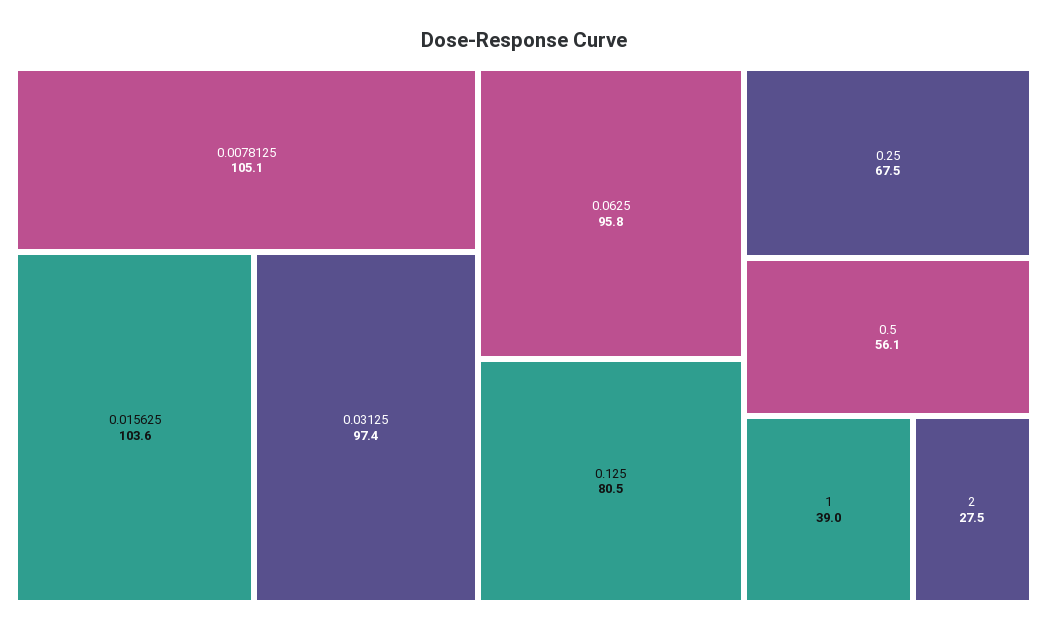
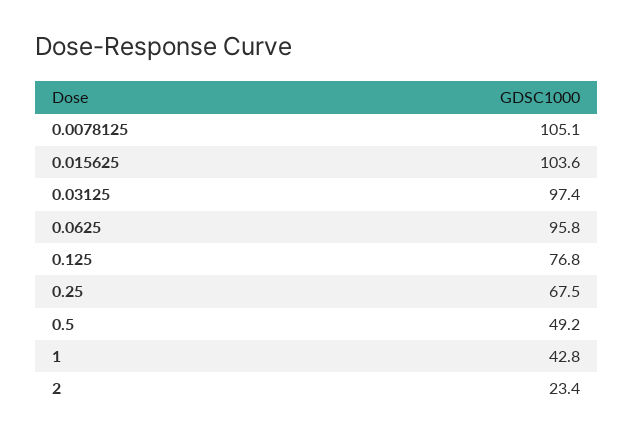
0.125: 80.5 -> 76.8
0.5: 56.1 -> 49.2
1: 39 -> 42.8
2: 27.5 -> 23.4

